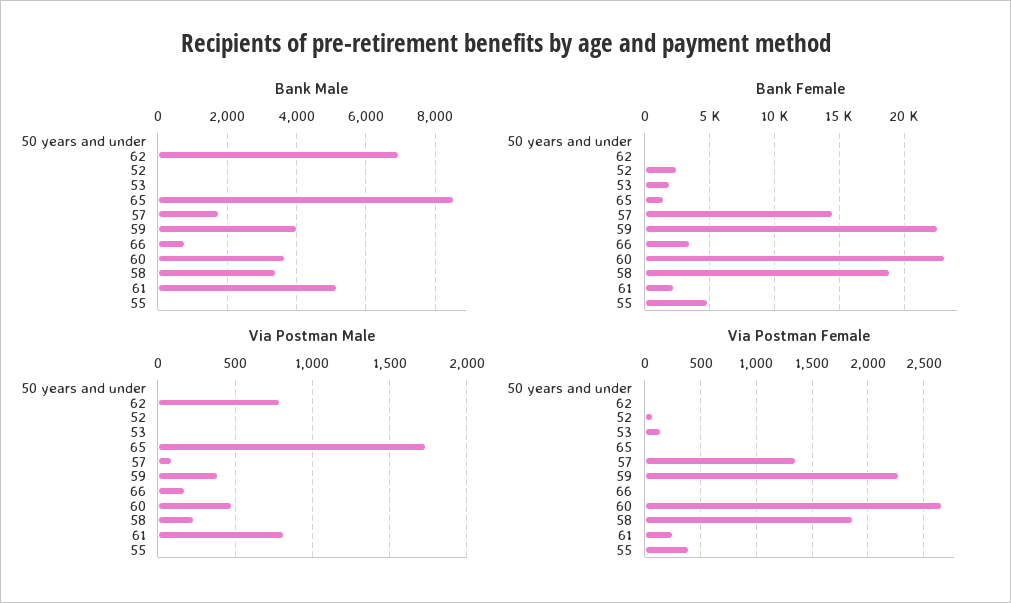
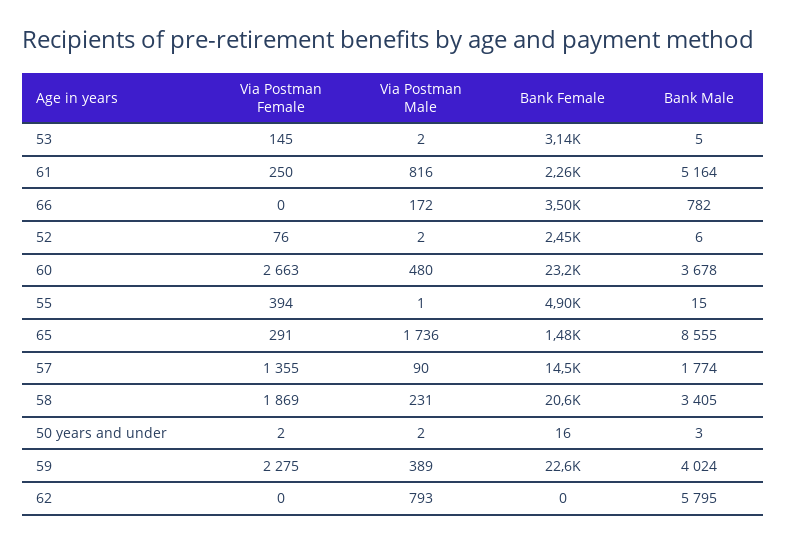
Bank Male, 62: 7000 -> 5795
Bank Female, 53: 2000 -> 3140
Bank Female, 58: 19000 -> 20600
Via Postman Female, 65: 0 -> 291

